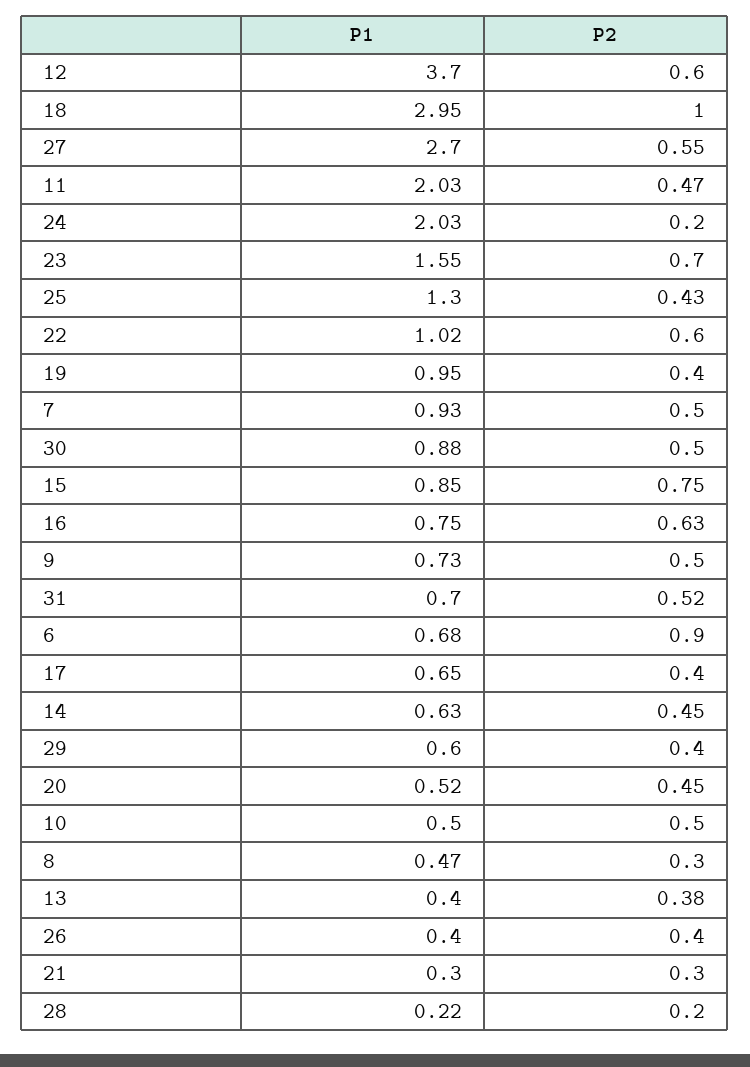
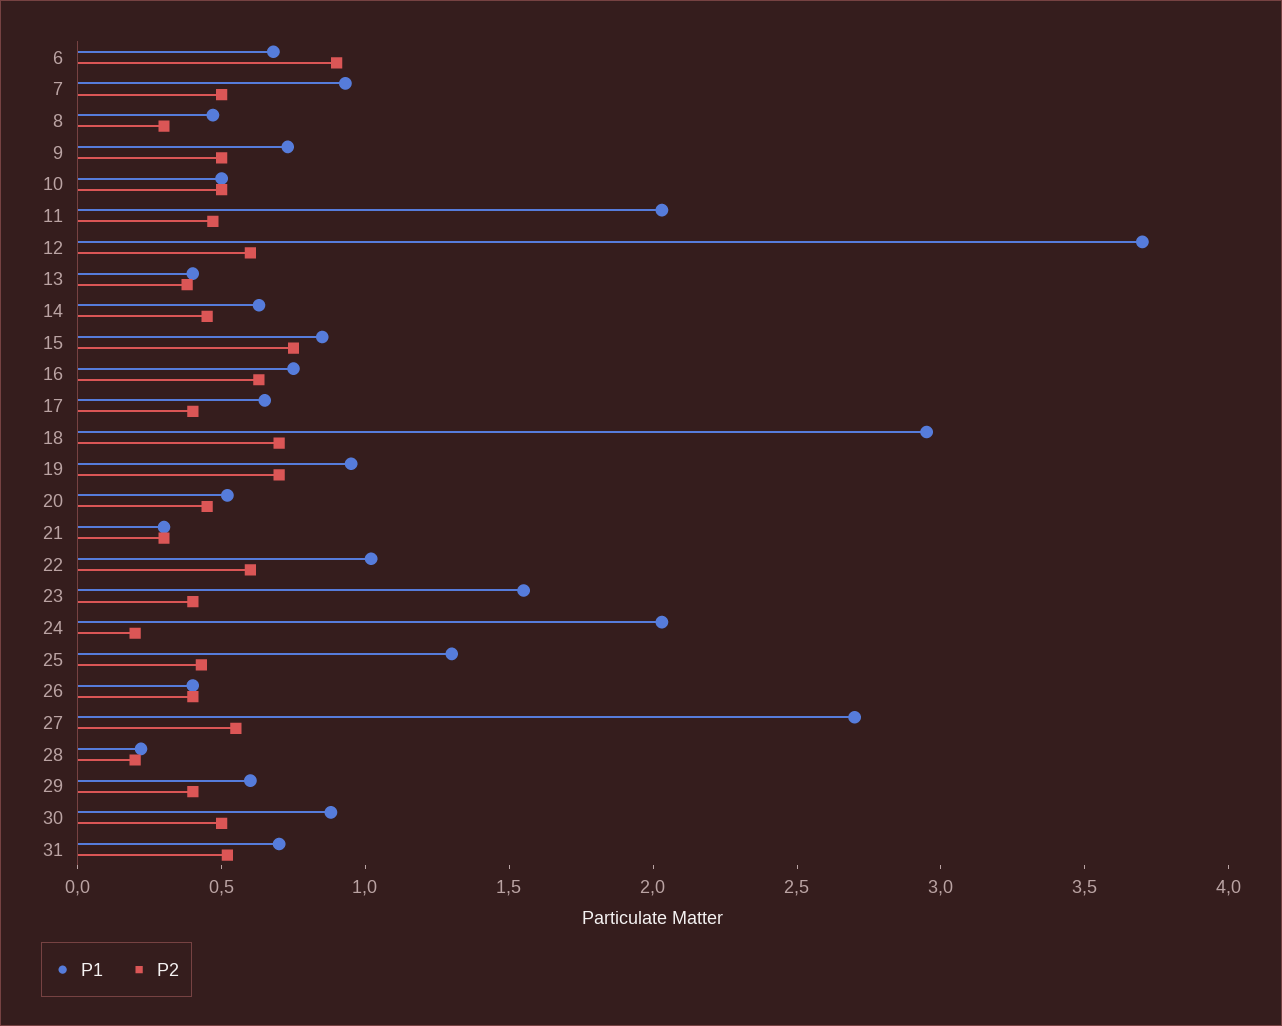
P2, 18: 1 -> 0.7
P2, 23: 0.7 -> 0.4
P2, 19: 0.4 -> 0.7

